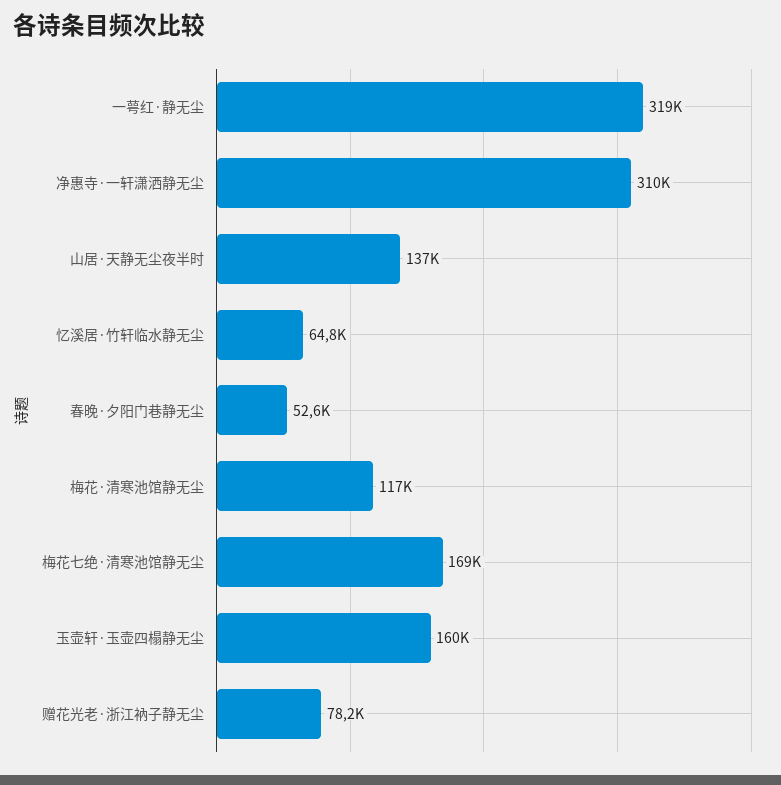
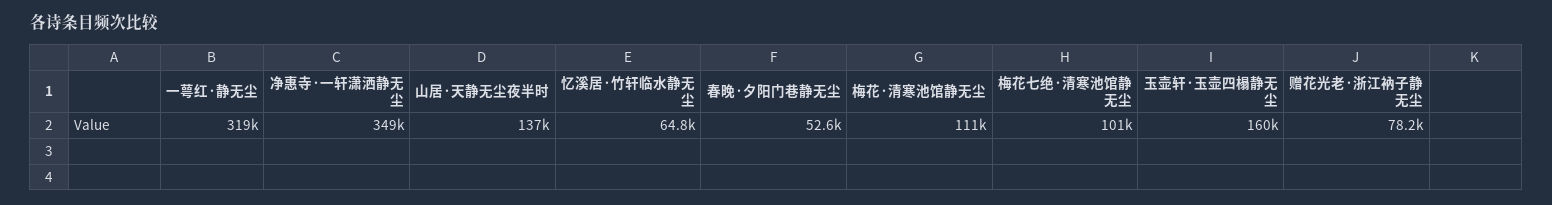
净惠寺·一轩潇洒静无尘: 310000 -> 349000
梅花·清寒池馆静无尘: 117000 -> 111000
梅花七绝·清寒池馆静无尘: 169000 -> 101000

